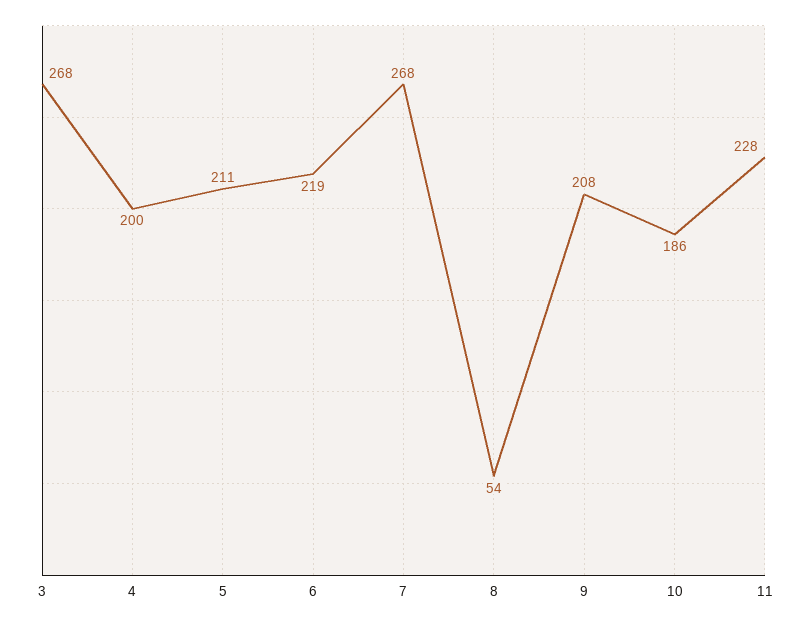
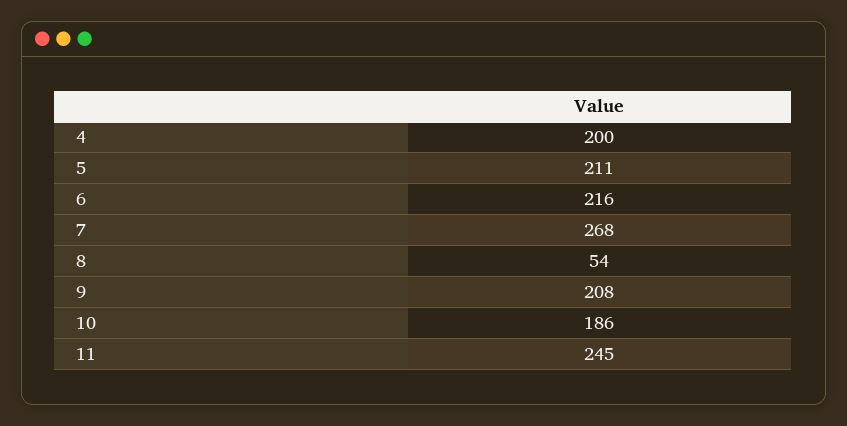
3: 268 -> none
6: 219 -> 216
11: 228 -> 245

